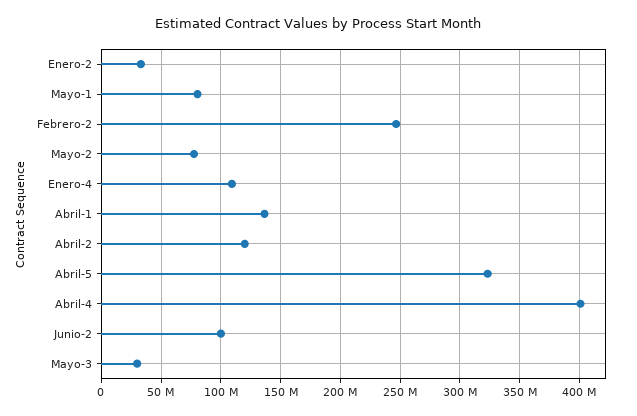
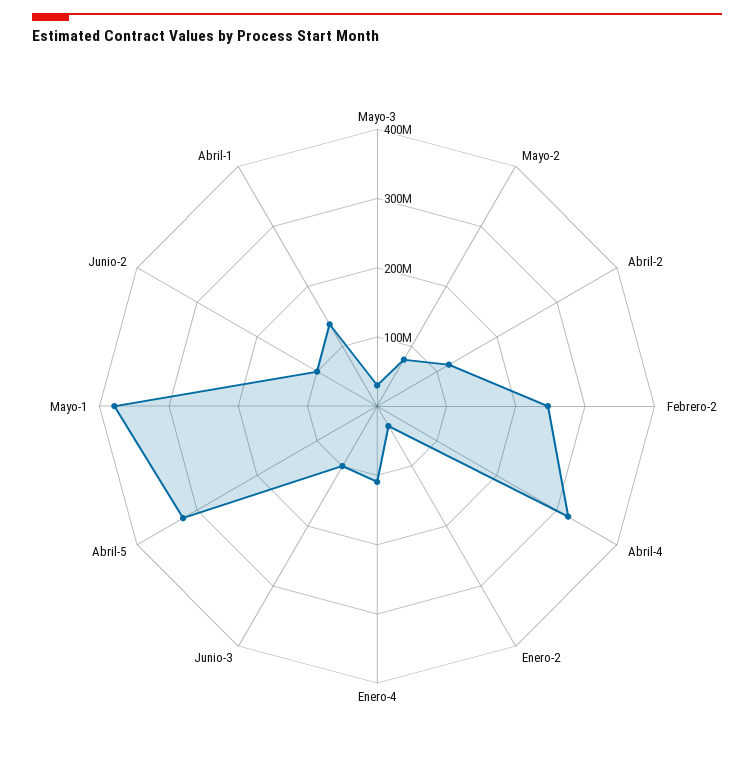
Mayo-1: 80000000 -> 380000000
Abril-4: 400000000 -> 320000000
Junio-3: none -> 100000000

